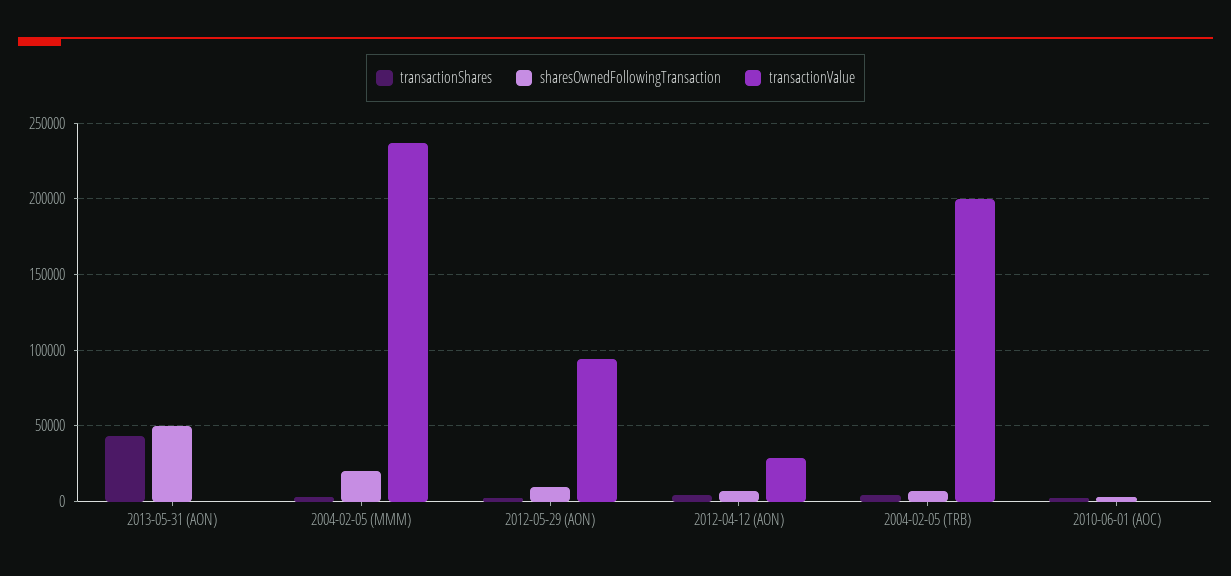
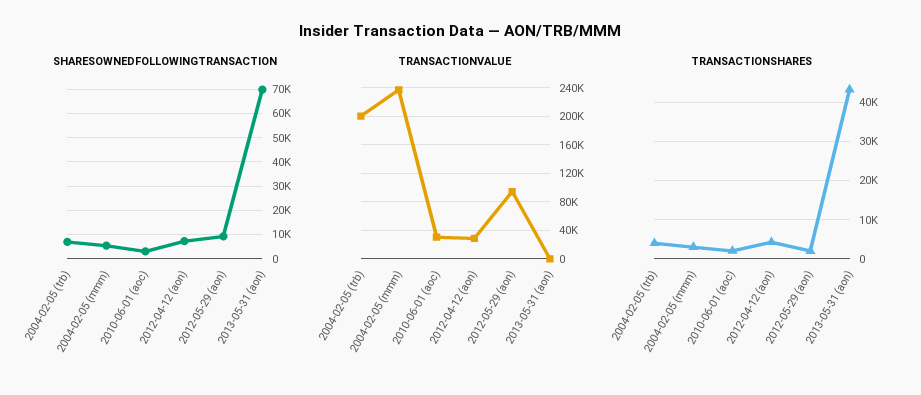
sharesOwnedFollowingTransaction, 2013-05-31 (AON): 50000 -> 70000
sharesOwnedFollowingTransaction, 2004-02-05 (MMM): 20000 -> 5000
transactionValue, 2010-06-01 (AOC): 0 -> 30000

